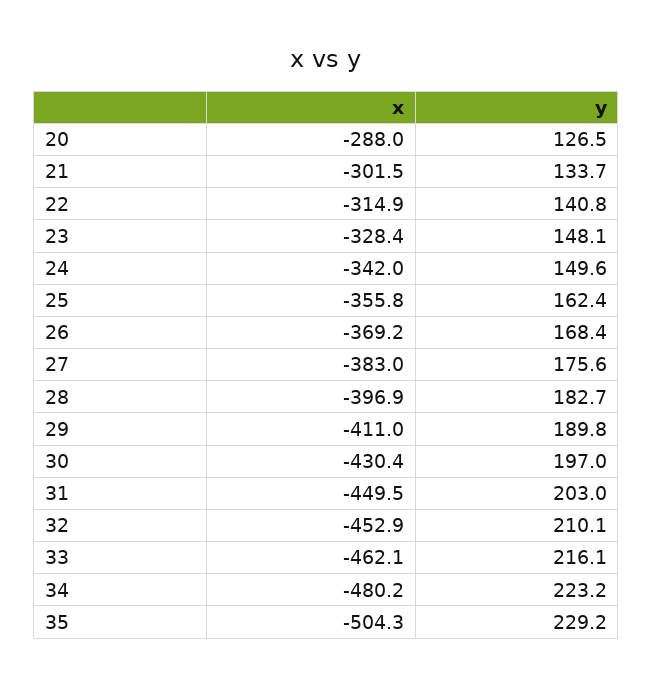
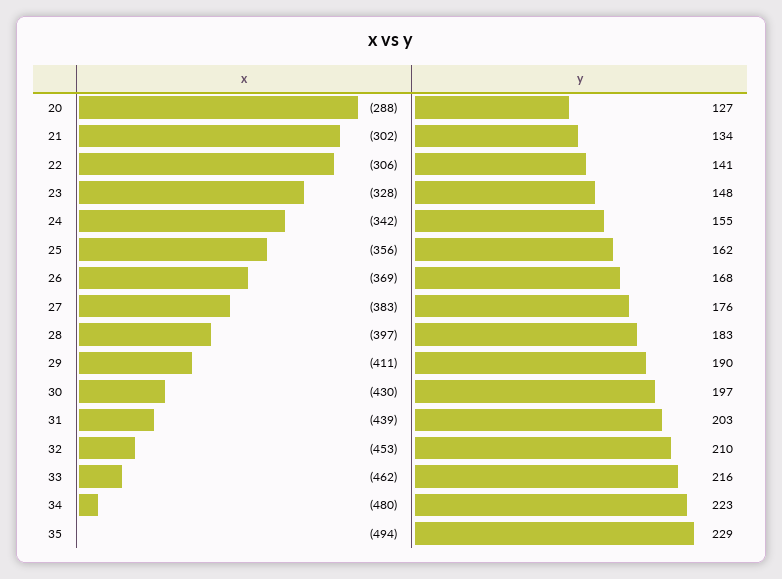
x, 22: -314.9 -> -306
y, 24: 149.6 -> 155
x, 31: -449.5 -> -439
x, 35: -504.3 -> -494

